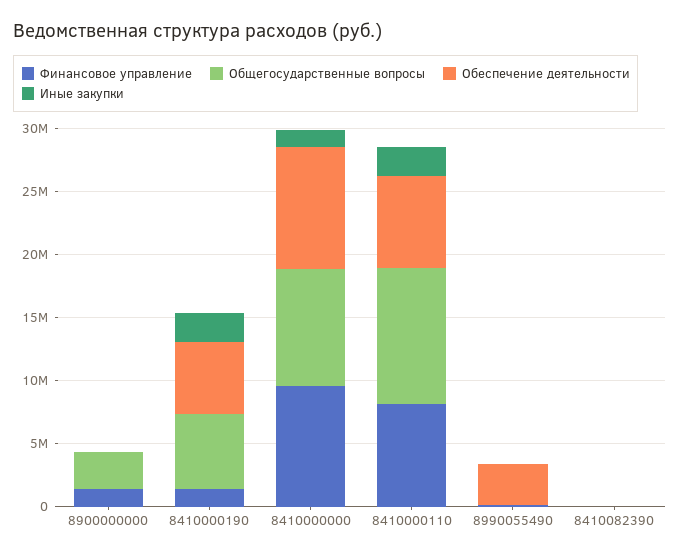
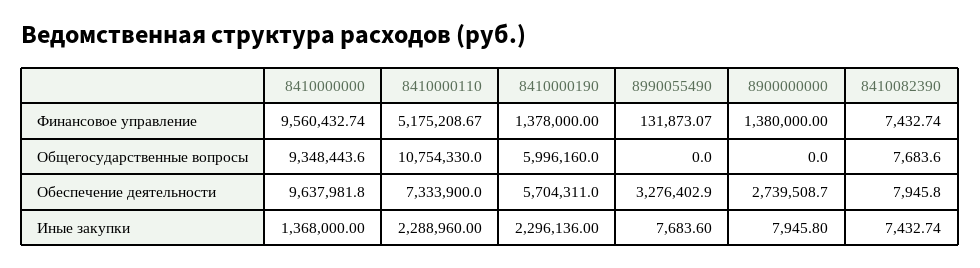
Общегосударственные вопросы, 8900000000: 3000000 -> 0
Обеспечение деятельности, 8900000000: 0 -> 2739508.7
Финансовое управление, 8410000110: 8000000 -> 5175208.67

